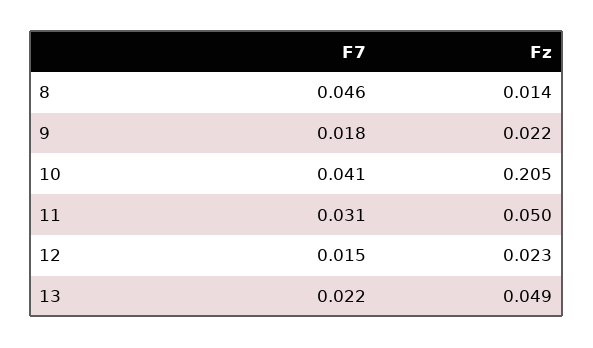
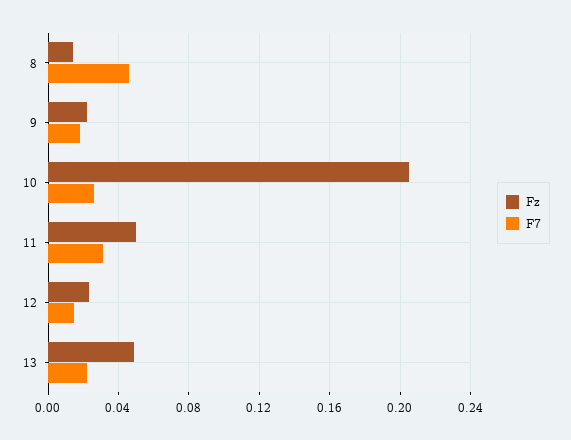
F7, 10: 0.041 -> 0.025

